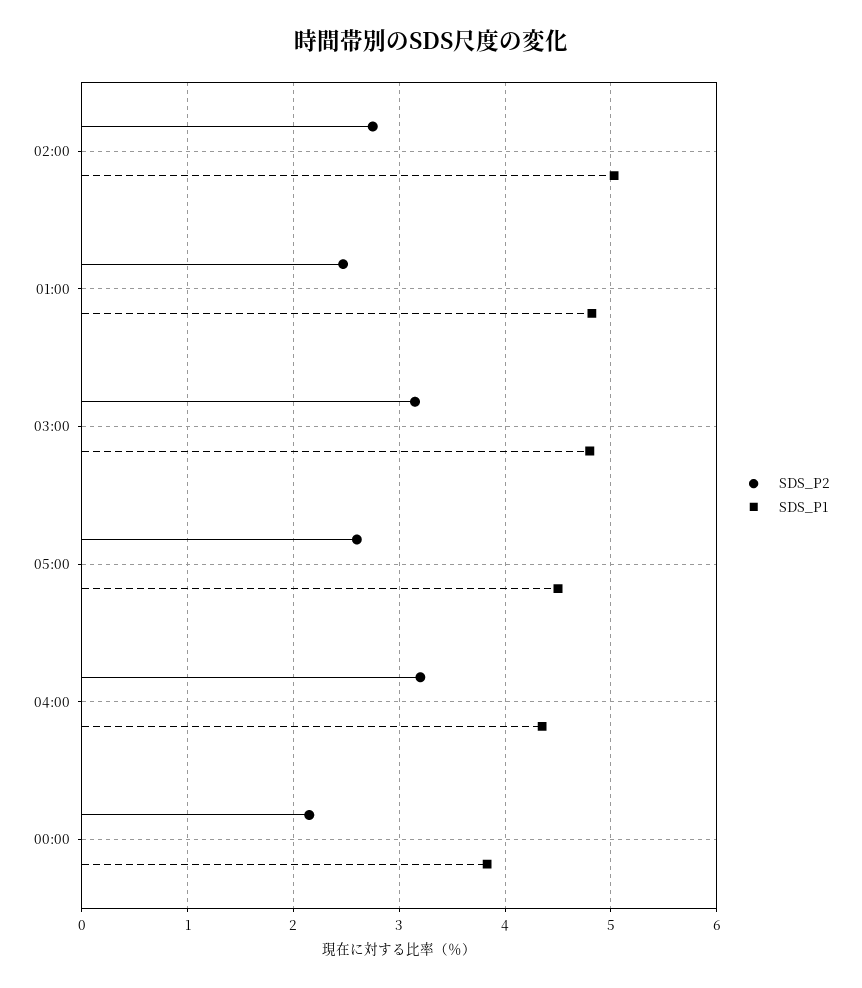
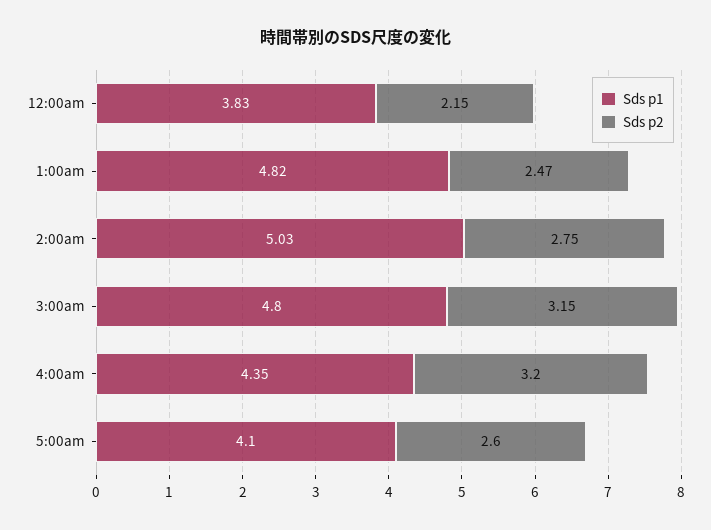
SDS_P1, 05:00: 4.5 -> 4.1

